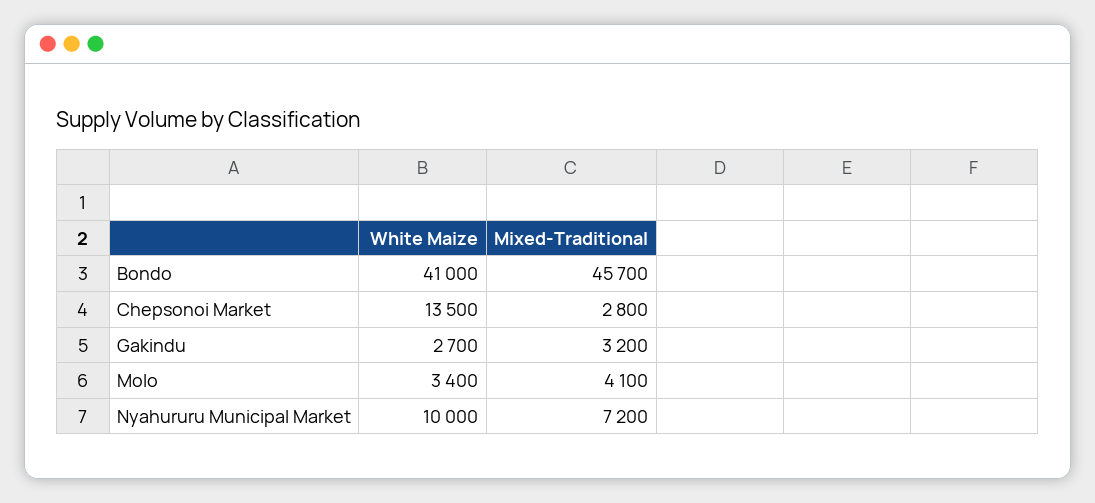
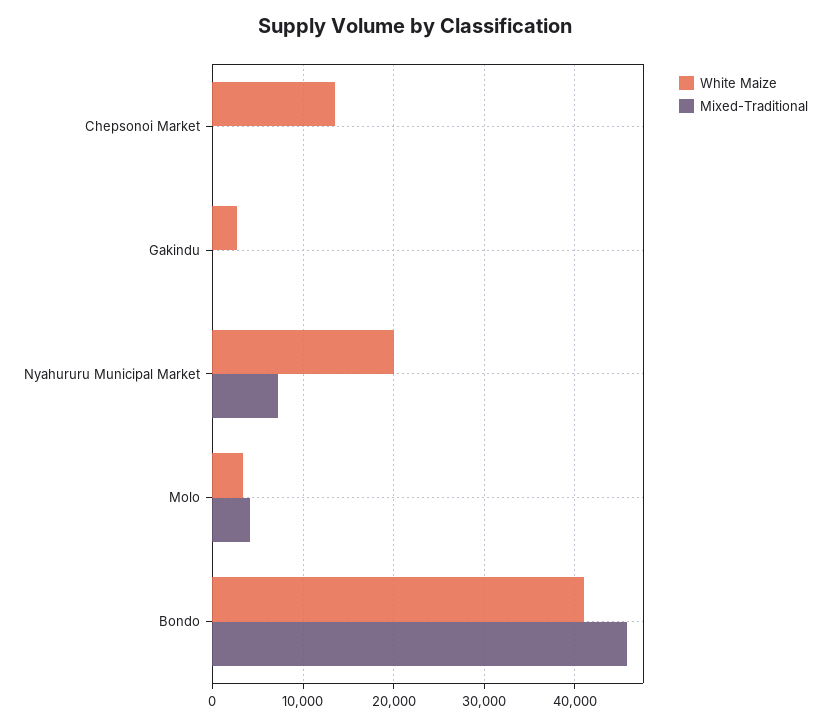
Mixed-Traditional, Chepsonoi Market: 2800 -> 0
Mixed-Traditional, Gakindu: 3200 -> 0
White Maize, Nyahururu Municipal Market: 10000 -> 20000

